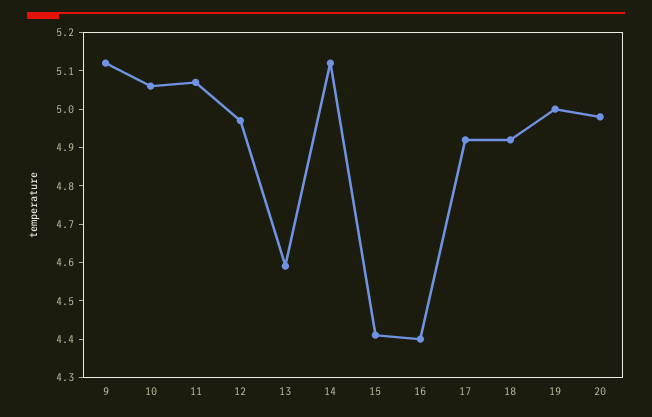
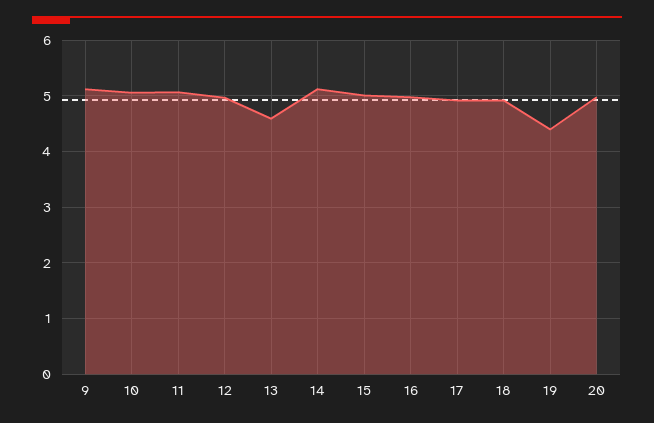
15: 4.4 -> 5
16: 4.4 -> 5
19: 5 -> 4.4

